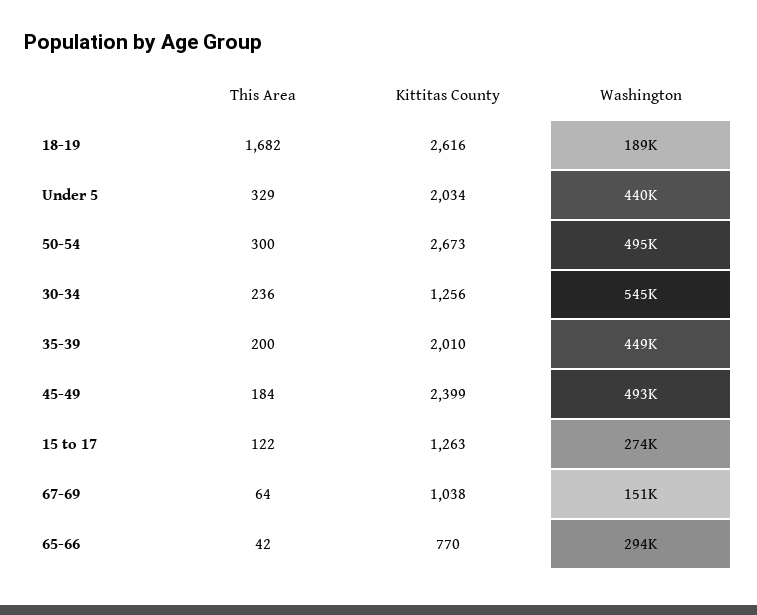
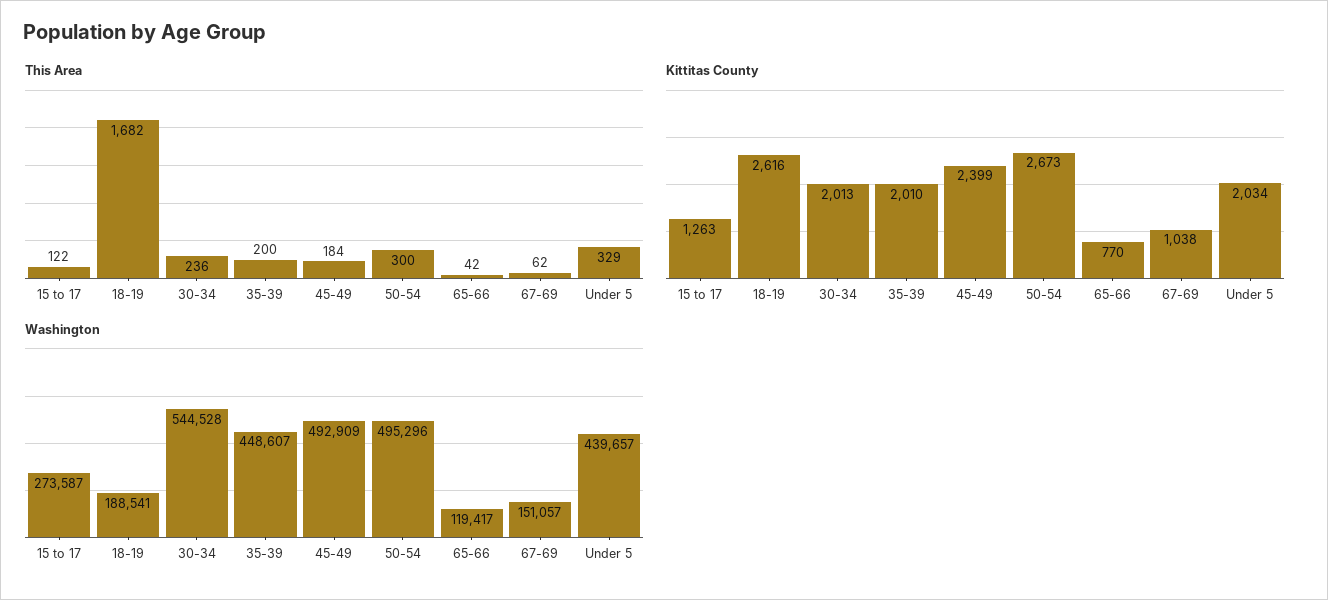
Kittitas County, 30-34: 1256 -> 2013
This Area, 67-69: 64 -> 62
Washington, 65-66: 294000 -> 119417

